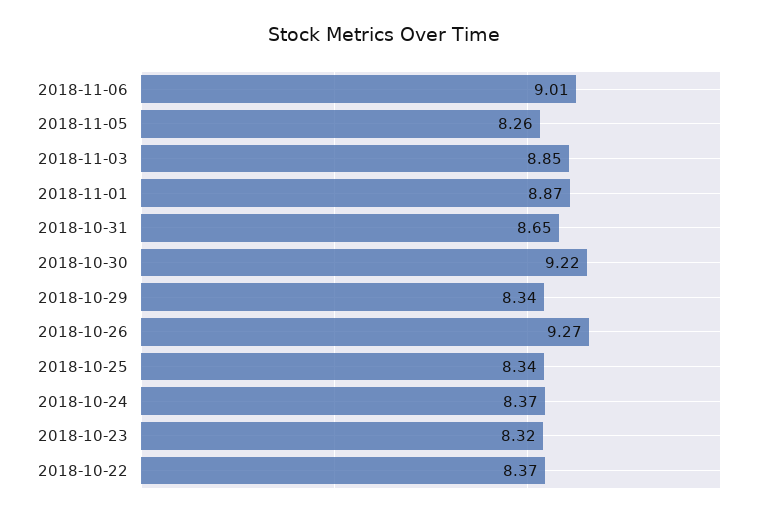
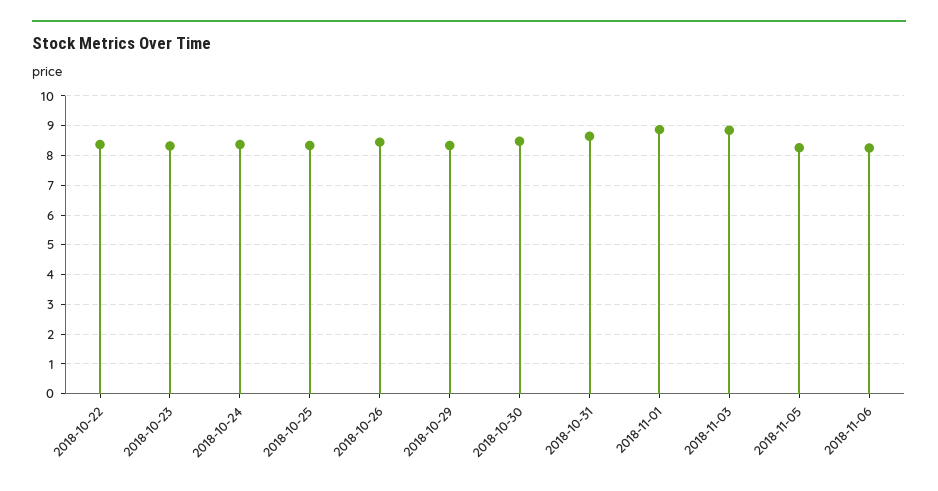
2018-11-06: 9.01 -> 8.25
2018-10-30: 9.22 -> 8.5
2018-10-26: 9.27 -> 8.5

